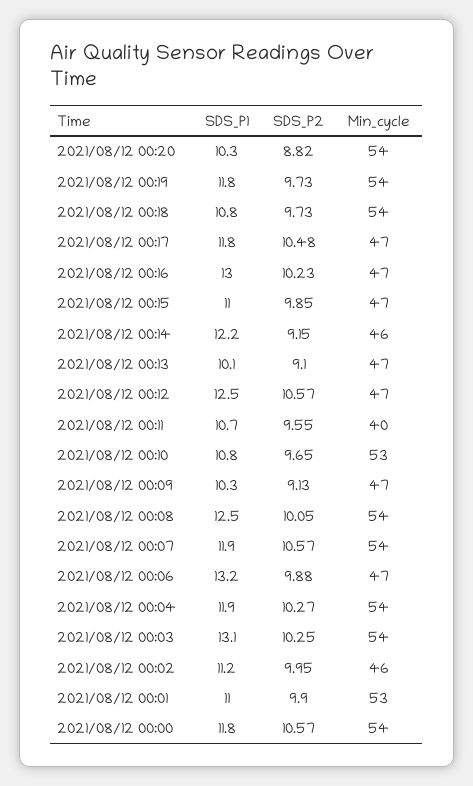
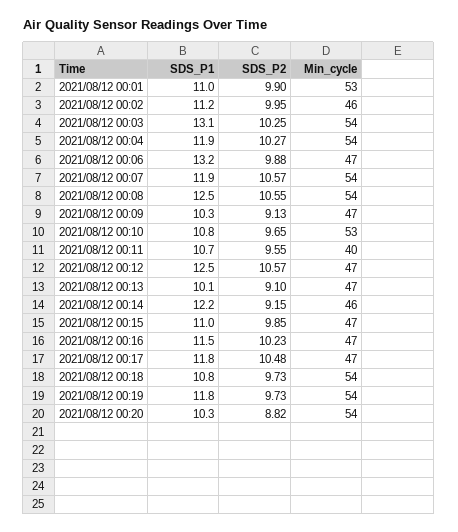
SDS_P1, 2021/08/12 00:16: 13 -> 11.5
SDS_P2, 2021/08/12 00:08: 10.05 -> 10.55
SDS_P1, 2021/08/12 00:00: 11.8 -> none
SDS_P2, 2021/08/12 00:00: 10.57 -> none
Min_cycle, 2021/08/12 00:00: 54 -> none

